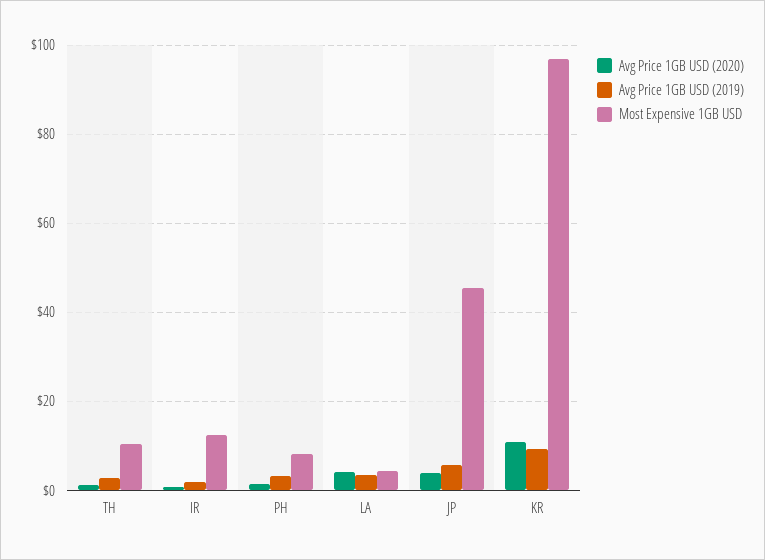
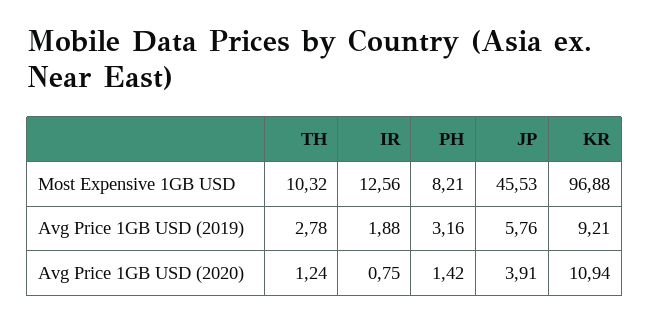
Avg Price 1GB USD (2020), LA: 4 -> none
Avg Price 1GB USD (2019), LA: 4 -> none
Most Expensive 1GB USD, LA: 4 -> none

